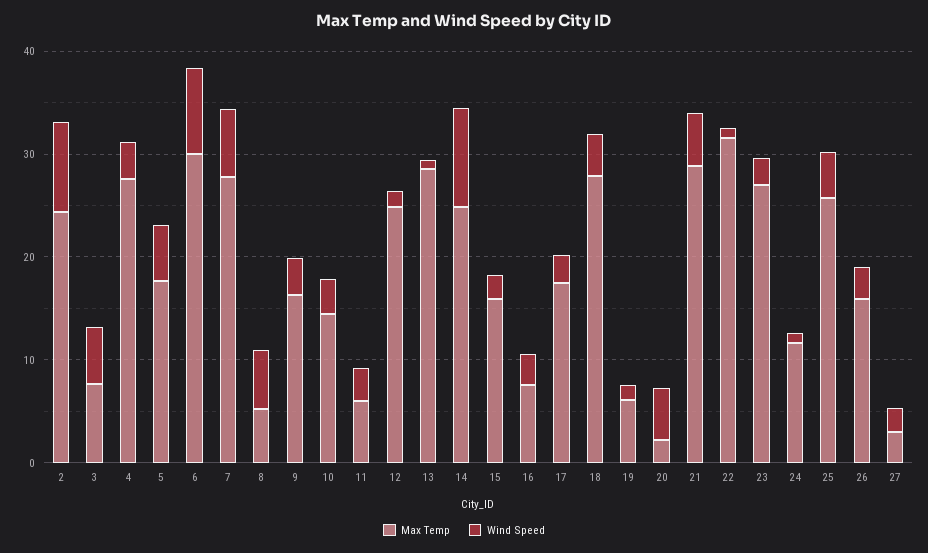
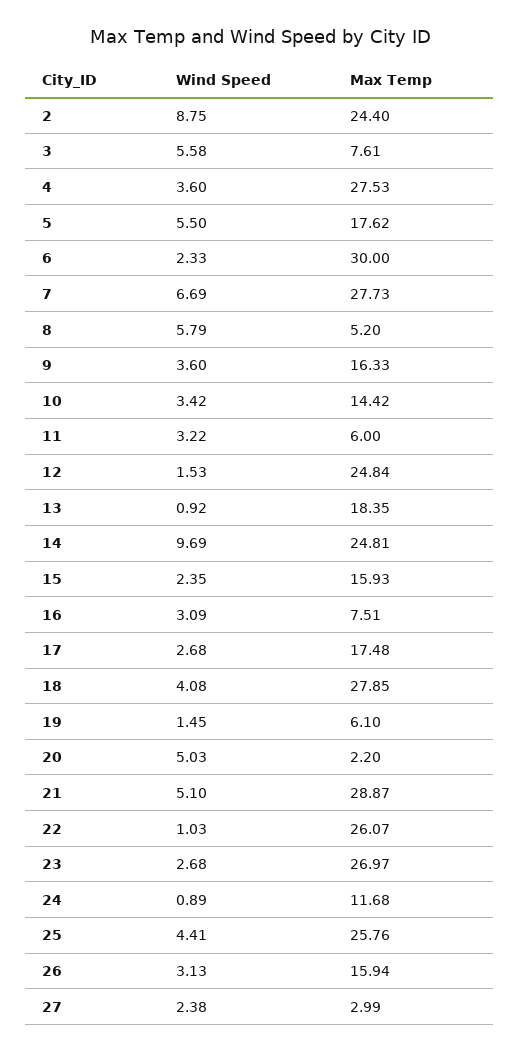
Wind Speed, 6: 8 -> 2.33
Max Temp, 13: 28 -> 18.35
Max Temp, 22: 32 -> 26.07

